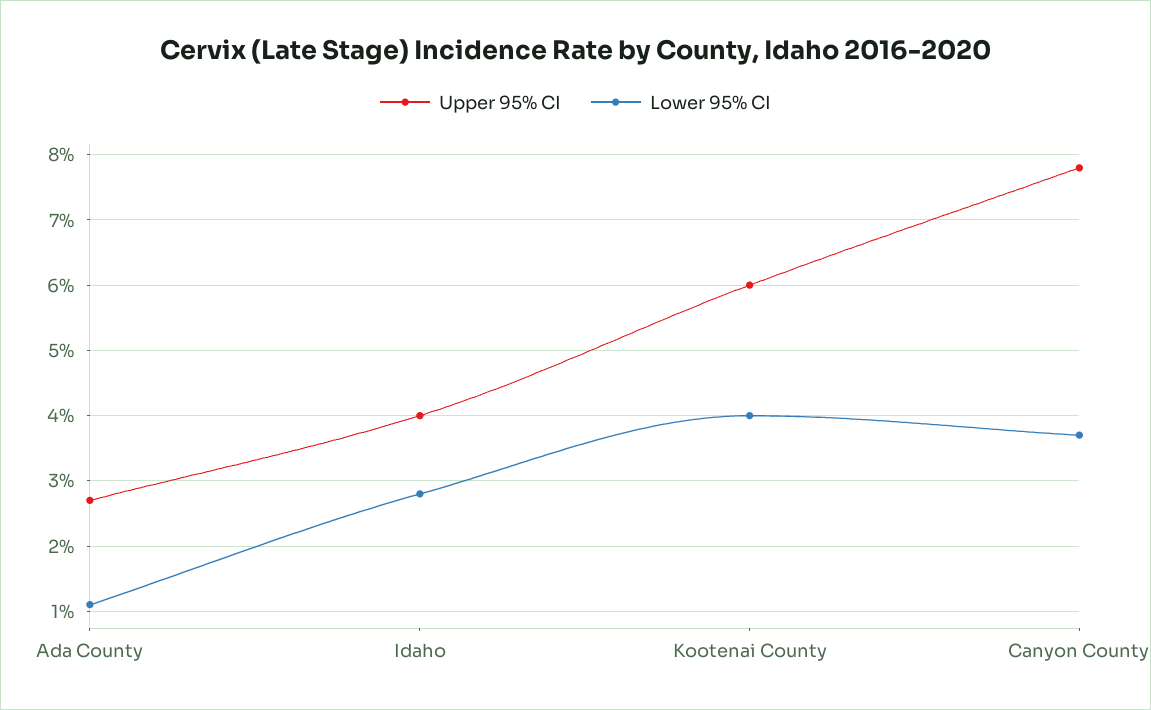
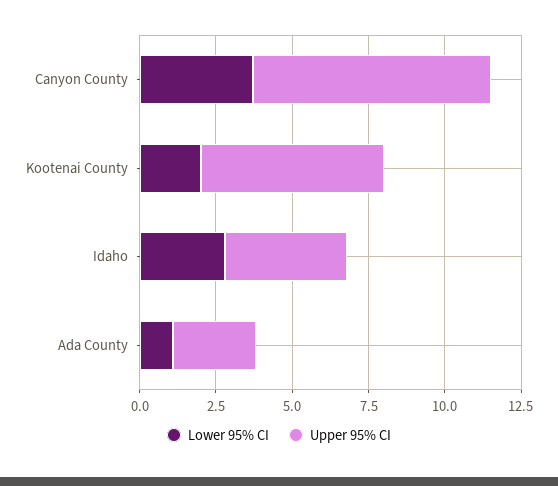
Lower 95% CI, Kootenai County: 4 -> 2

